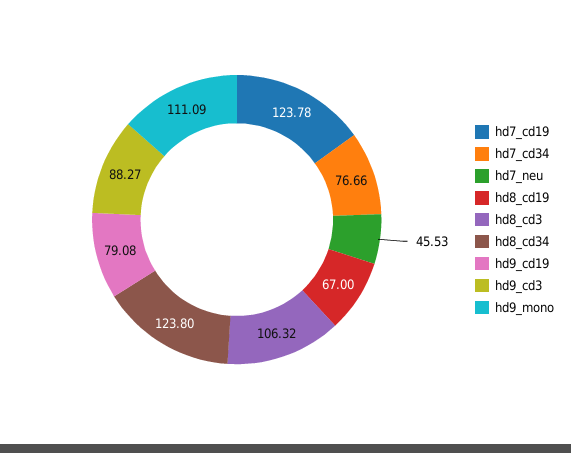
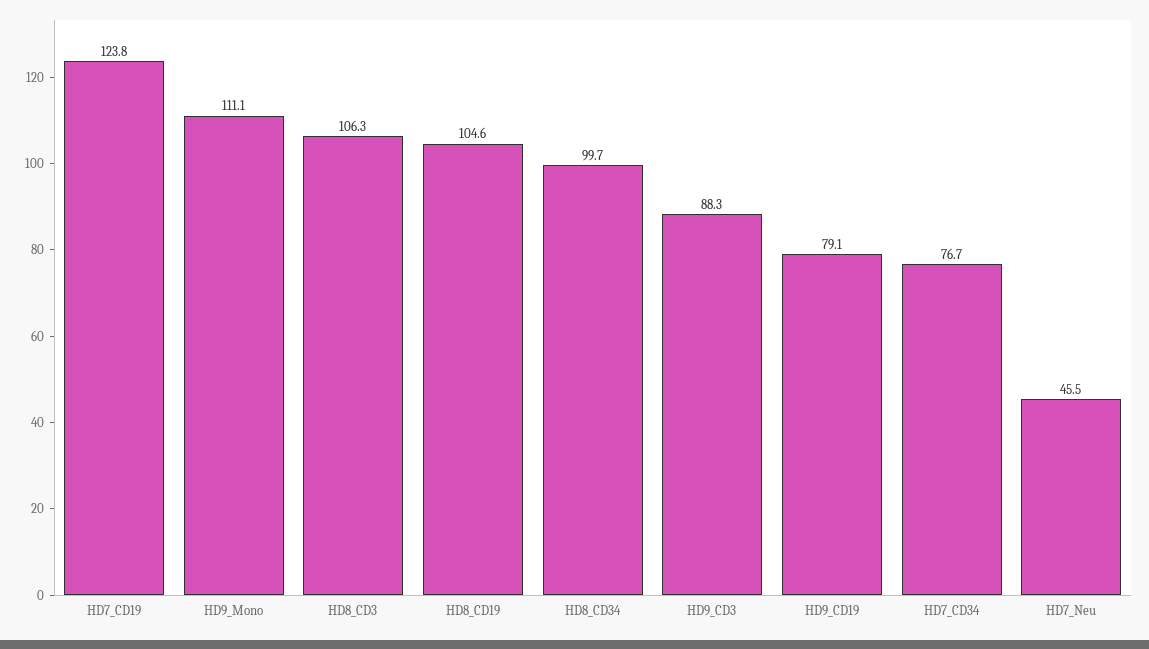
hd8_cd19: 67 -> 104.6
hd8_cd34: 123.8 -> 99.7

